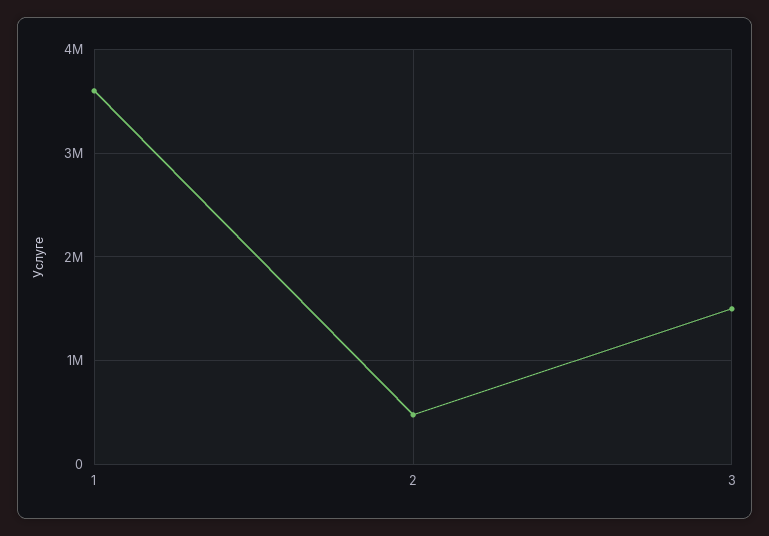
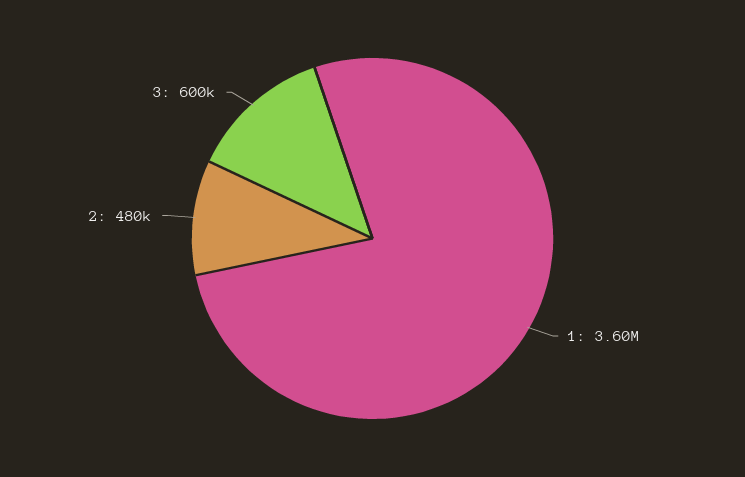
3: 1500000 -> 600000

